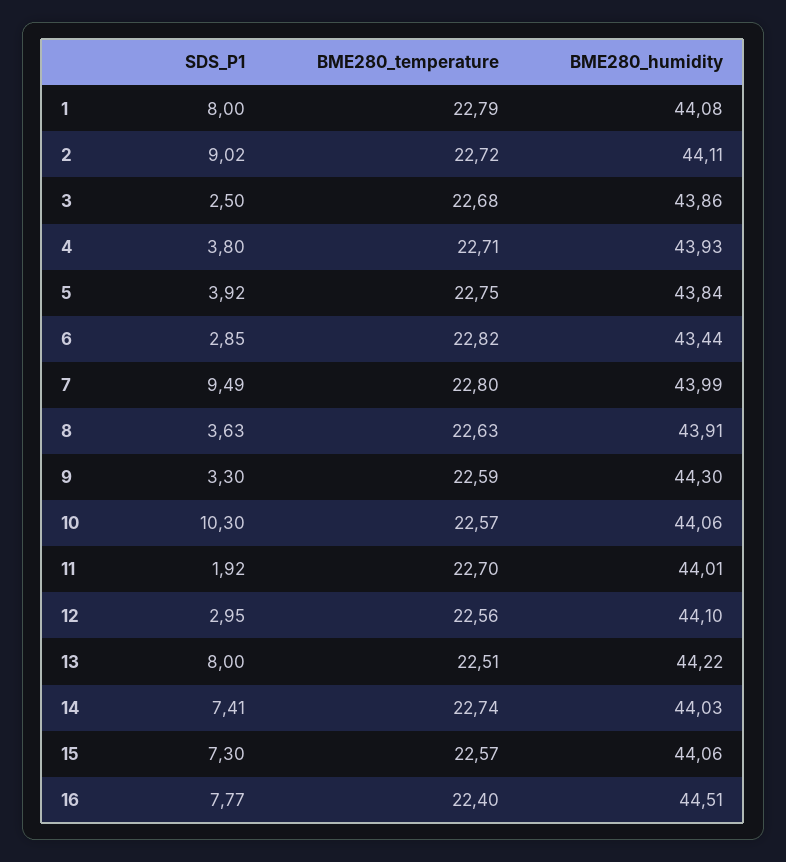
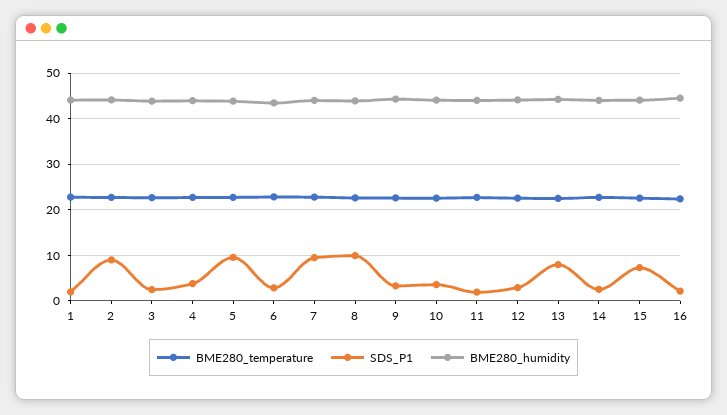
SDS_P1, 1: 8 -> 2
SDS_P1, 5: 3.92 -> 10
SDS_P1, 8: 3.63 -> 10
SDS_P1, 10: 10.3 -> 4
SDS_P1, 14: 7.41 -> 2
SDS_P1, 16: 7.77 -> 2

